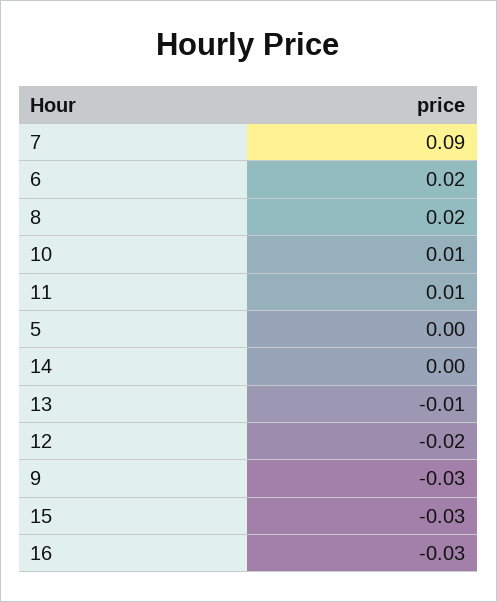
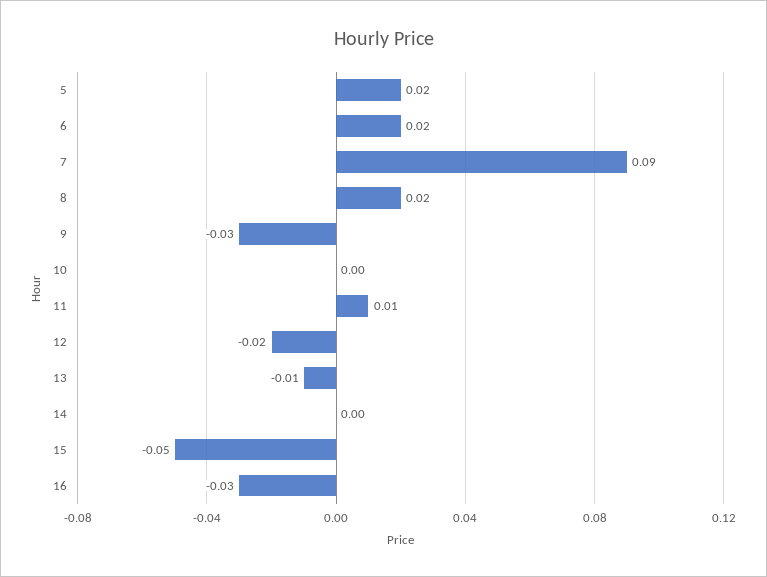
10: 0.01 -> 0
5: 0 -> 0.02
15: -0.03 -> -0.05

